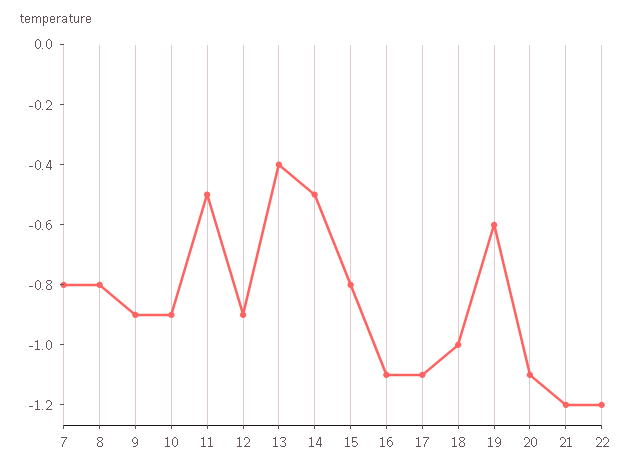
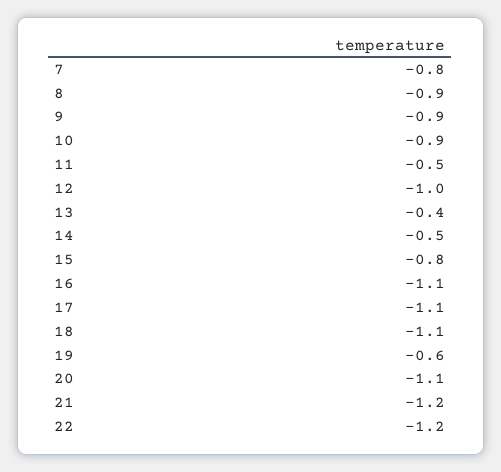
8: -0.8 -> -0.9
12: -0.9 -> -1
18: -1 -> -1.1

